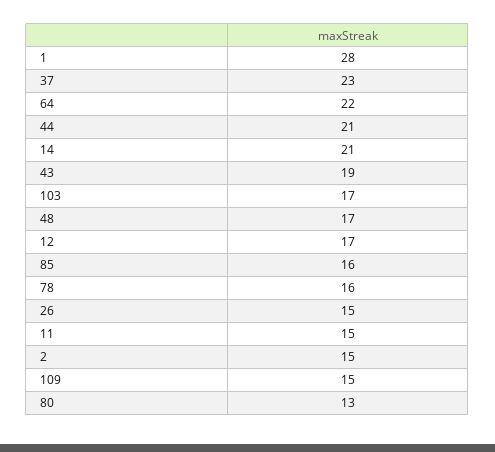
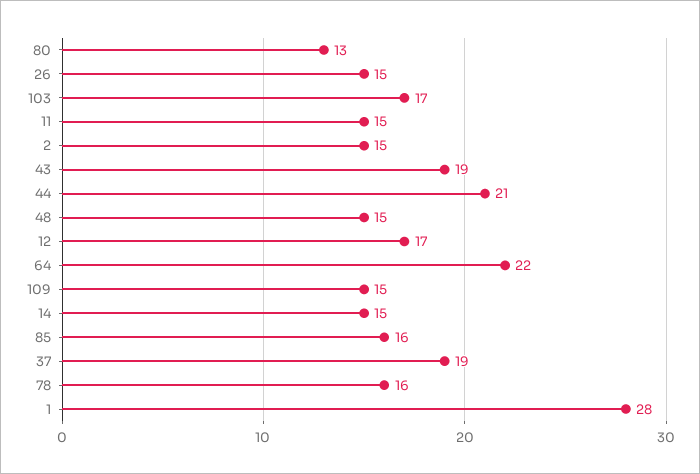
37: 23 -> 19
14: 21 -> 15
48: 17 -> 15

